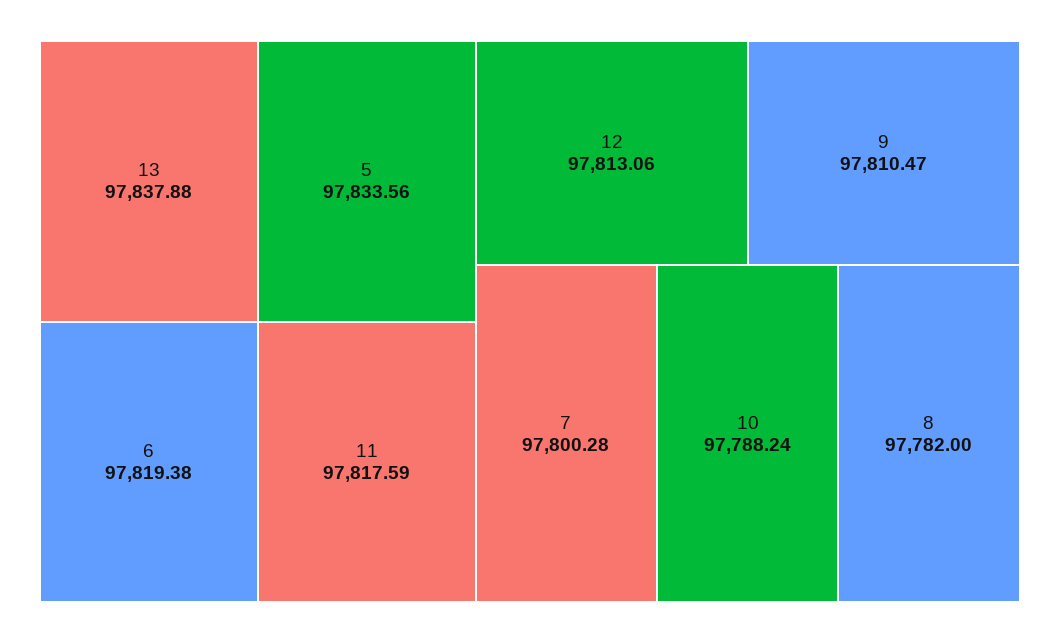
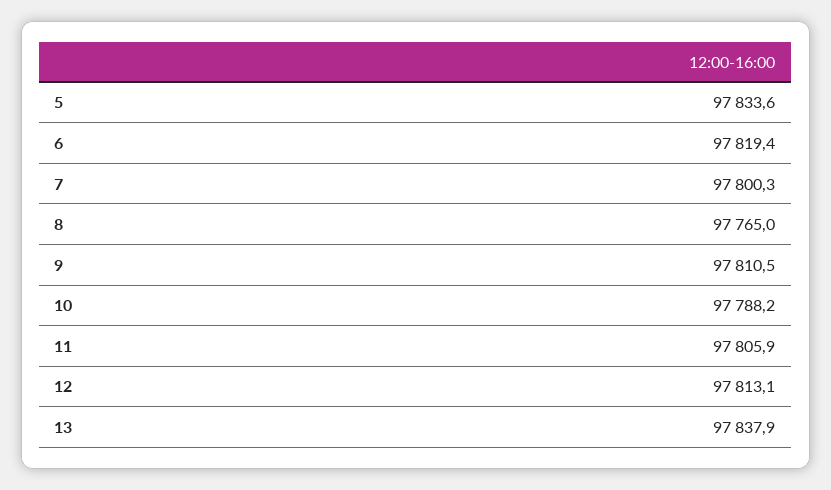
11: 97817.59 -> 97805.9
8: 97782 -> 97765

